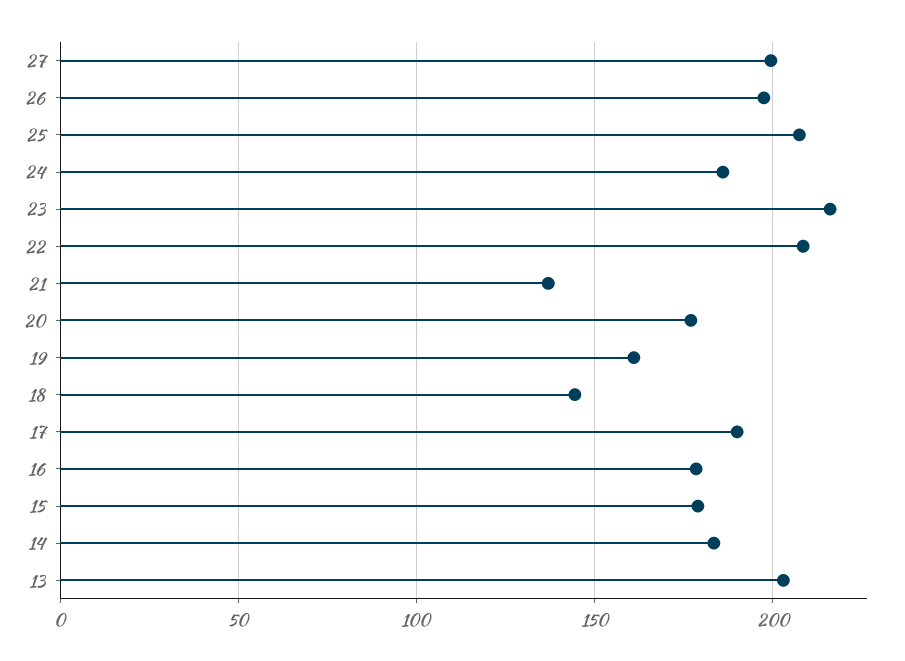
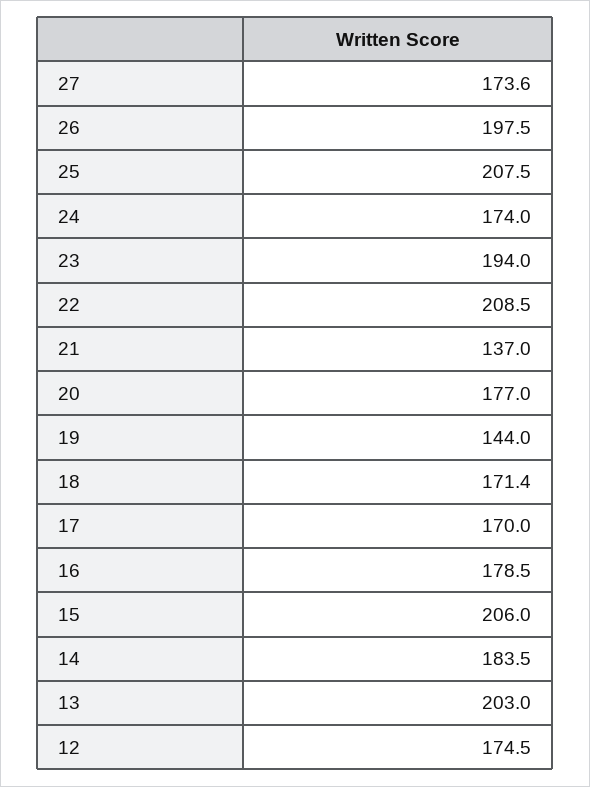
27: 200 -> 173.6
24: 185 -> 174
23: 215 -> 194
19: 160 -> 144
18: 145 -> 171.4
17: 190 -> 170
15: 180 -> 206
12: none -> 174.5

